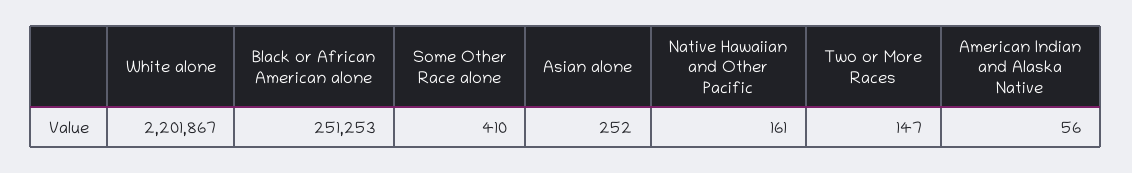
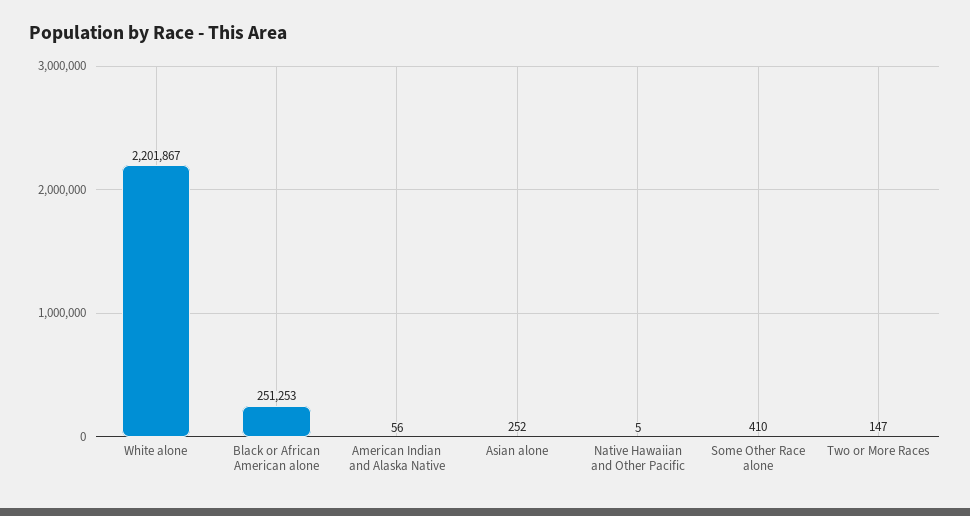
Native Hawaiian and Other Pacific: 161 -> 5

